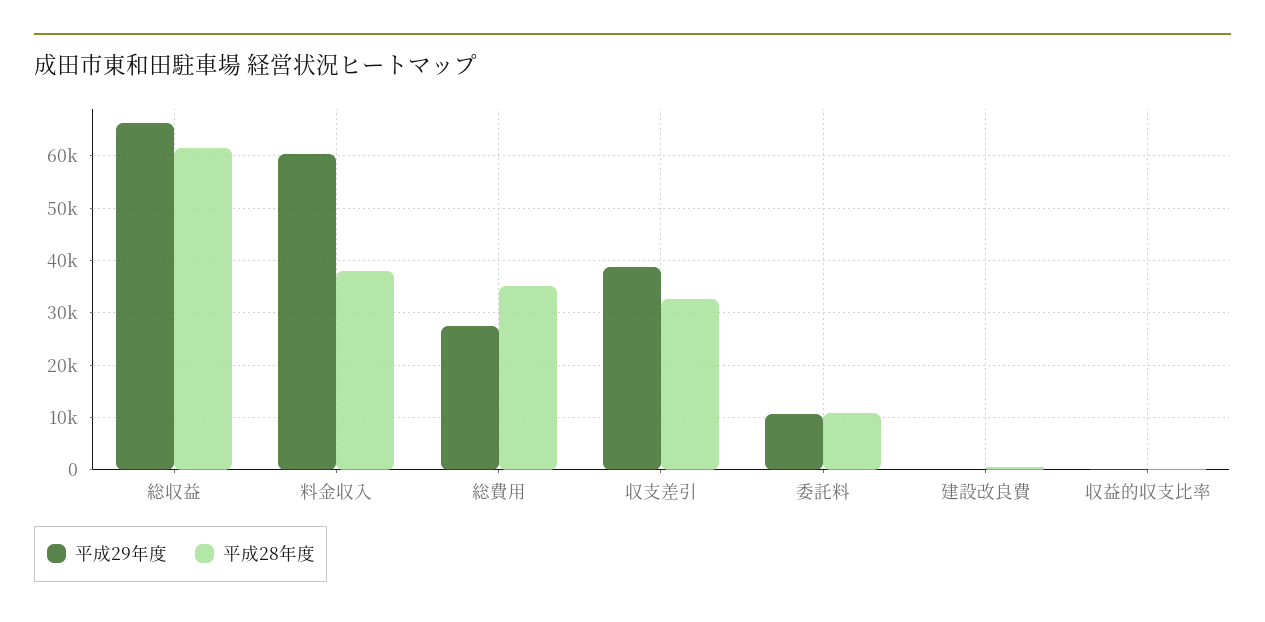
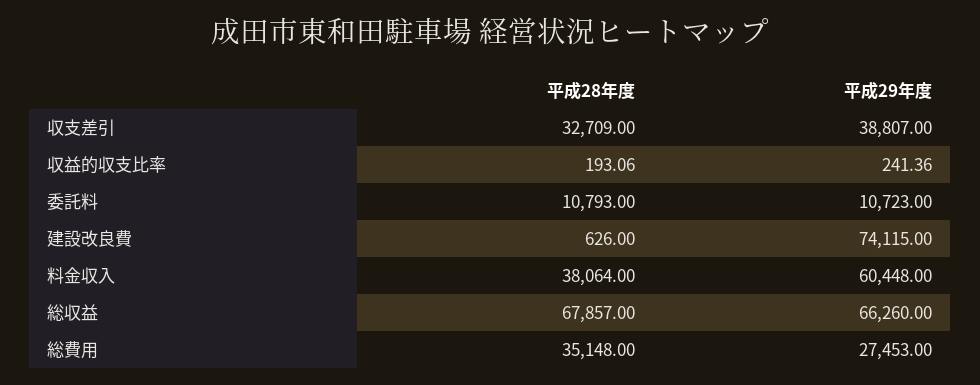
平成28年度, 総収益: 62000 -> 67857
平成29年度, 建設改良費: 0 -> 74115

